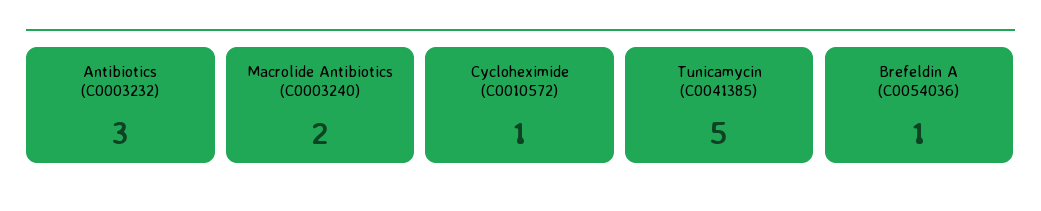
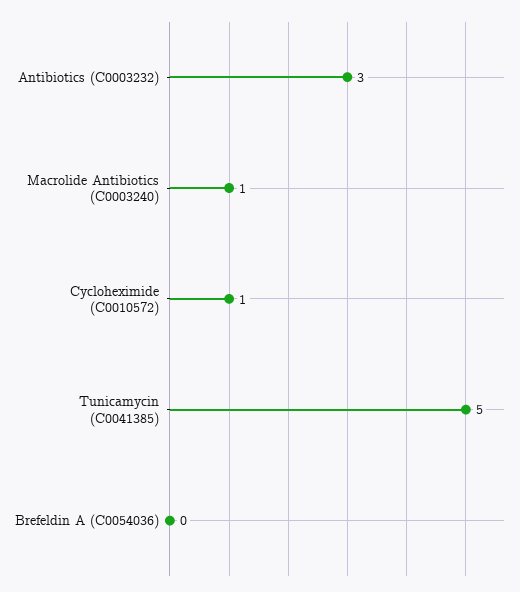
Macrolide Antibiotics (C0003240): 2 -> 1
Brefeldin A (C0054036): 1 -> 0

